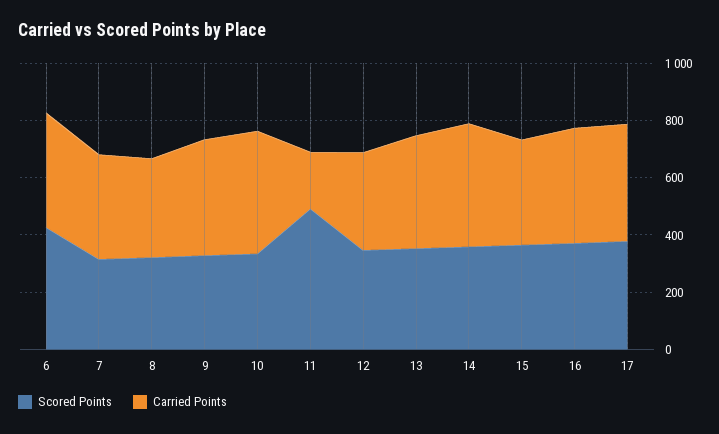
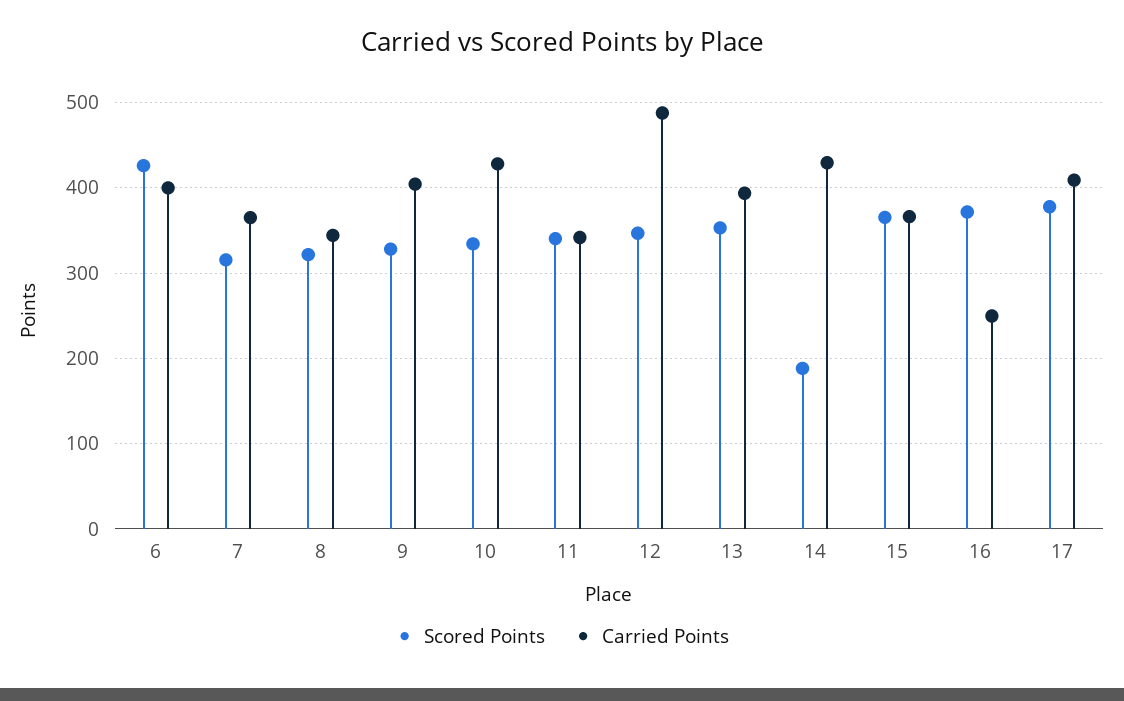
Scored Points, 11: 500 -> 340
Carried Points, 11: 200 -> 340
Carried Points, 12: 350 -> 490
Scored Points, 14: 350 -> 190
Carried Points, 16: 400 -> 250

